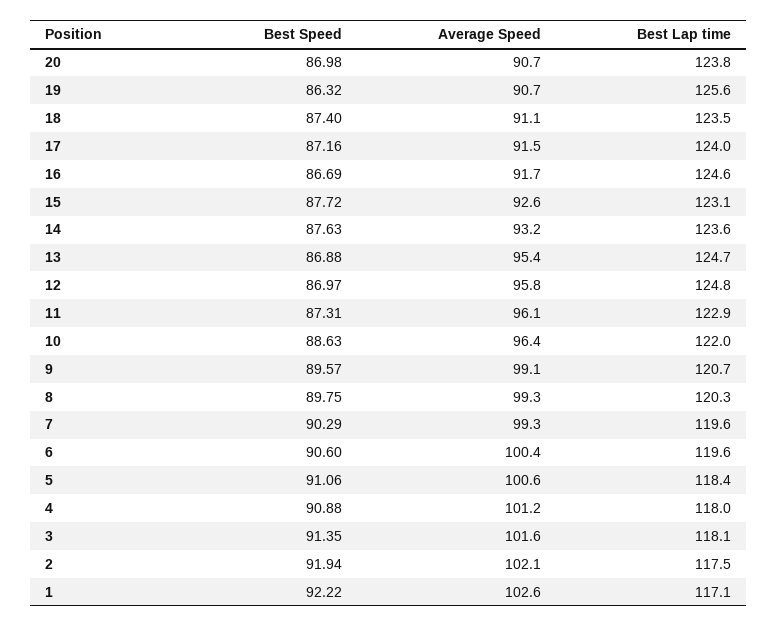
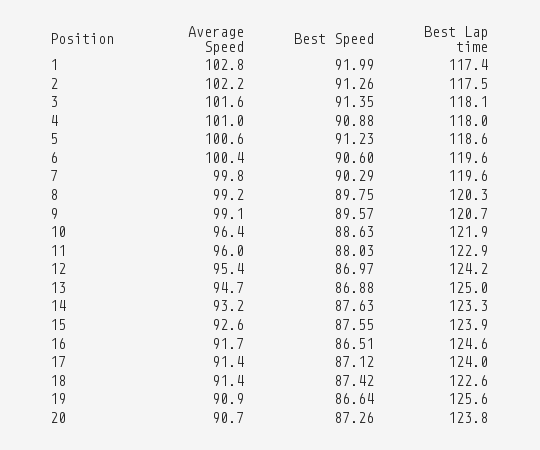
Best Speed, 20: 86.98 -> 87.26
Best Speed, 19: 86.32 -> 86.64
Average Speed, 19: 90.7 -> 90.9
Best Speed, 18: 87.4 -> 87.42
Average Speed, 18: 91.1 -> 91.4
Best Lap time, 18: 123.5 -> 122.6
Best Speed, 17: 87.16 -> 87.12
Average Speed, 17: 91.5 -> 91.4
Best Speed, 16: 86.69 -> 86.51
Best Speed, 15: 87.72 -> 87.55
Best Lap time, 15: 123.1 -> 123.9
Best Lap time, 14: 123.6 -> 123.3
Average Speed, 13: 95.4 -> 94.7
Best Lap time, 13: 124.7 -> 125
Average Speed, 12: 95.8 -> 95.4
Best Lap time, 12: 124.8 -> 124.2
Best Speed, 11: 87.31 -> 88.03
Average Speed, 11: 96.1 -> 96
Best Lap time, 10: 122 -> 121.9
Average Speed, 8: 99.3 -> 99.2
Average Speed, 7: 99.3 -> 99.8
Best Speed, 5: 91.06 -> 91.23
Best Lap time, 5: 118.4 -> 118.6
Average Speed, 4: 101.2 -> 101
Best Speed, 2: 91.94 -> 91.26
Average Speed, 2: 102.1 -> 102.2
Best Speed, 1: 92.22 -> 91.99
Average Speed, 1: 102.6 -> 102.8
Best Lap time, 1: 117.1 -> 117.4

